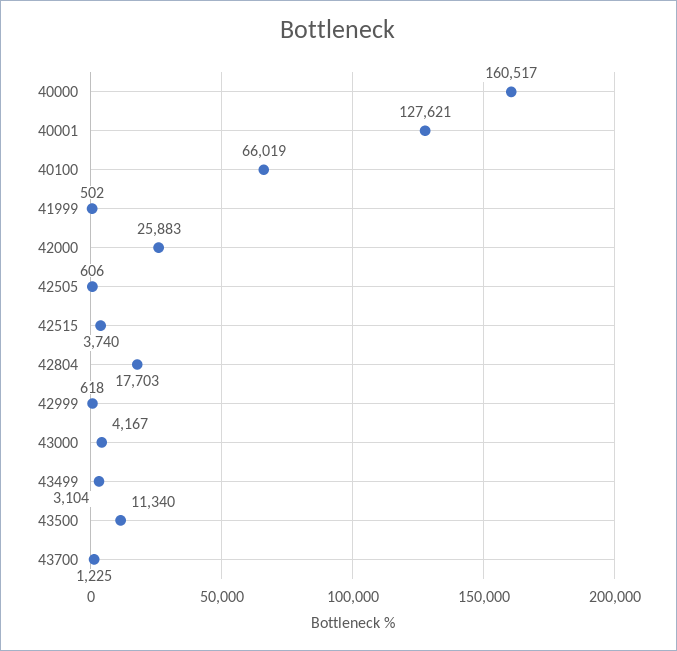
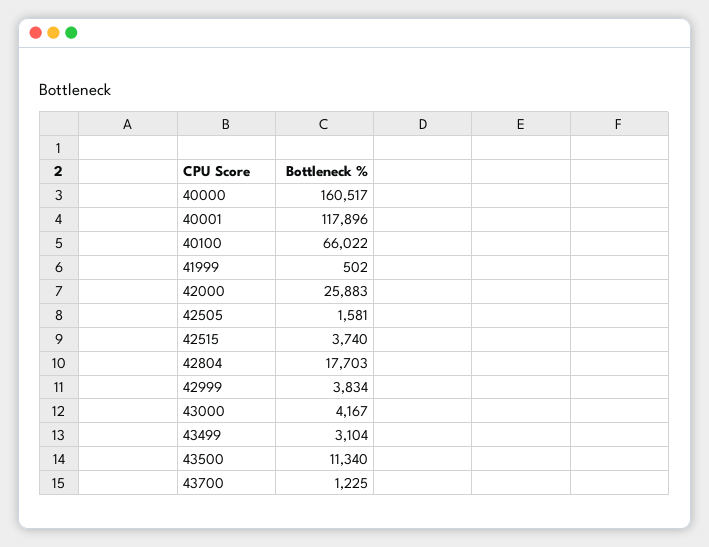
40001: 127621 -> 117896
40100: 66019 -> 66022
42505: 606 -> 1581
42999: 618 -> 3834

